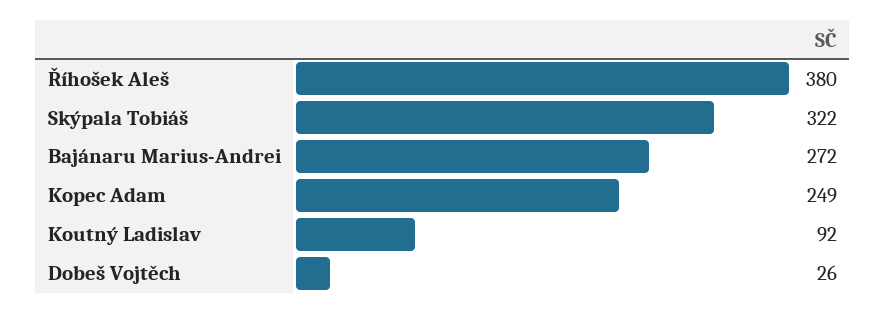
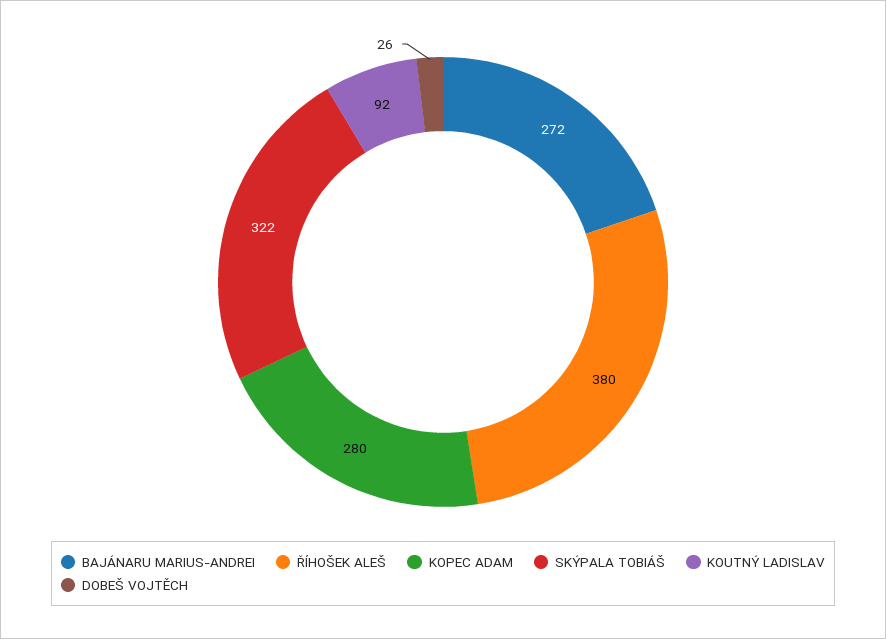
Kopec Adam: 249 -> 280

